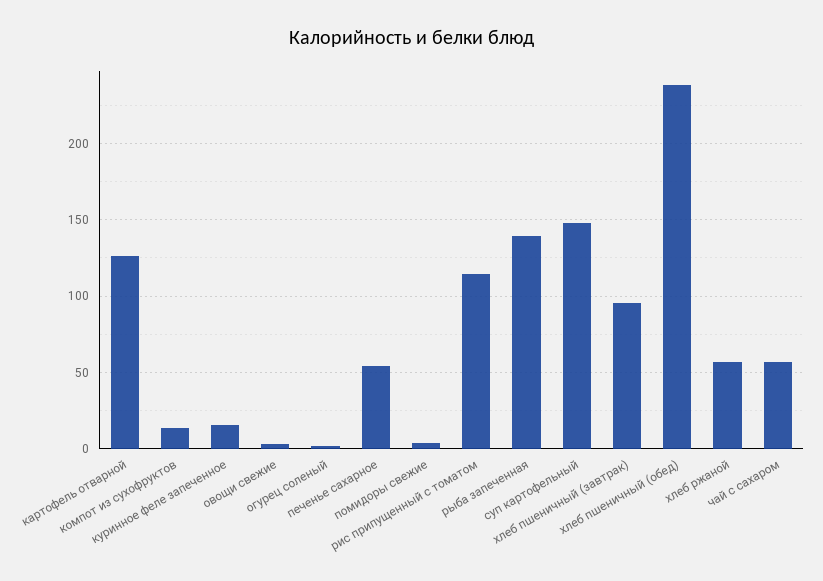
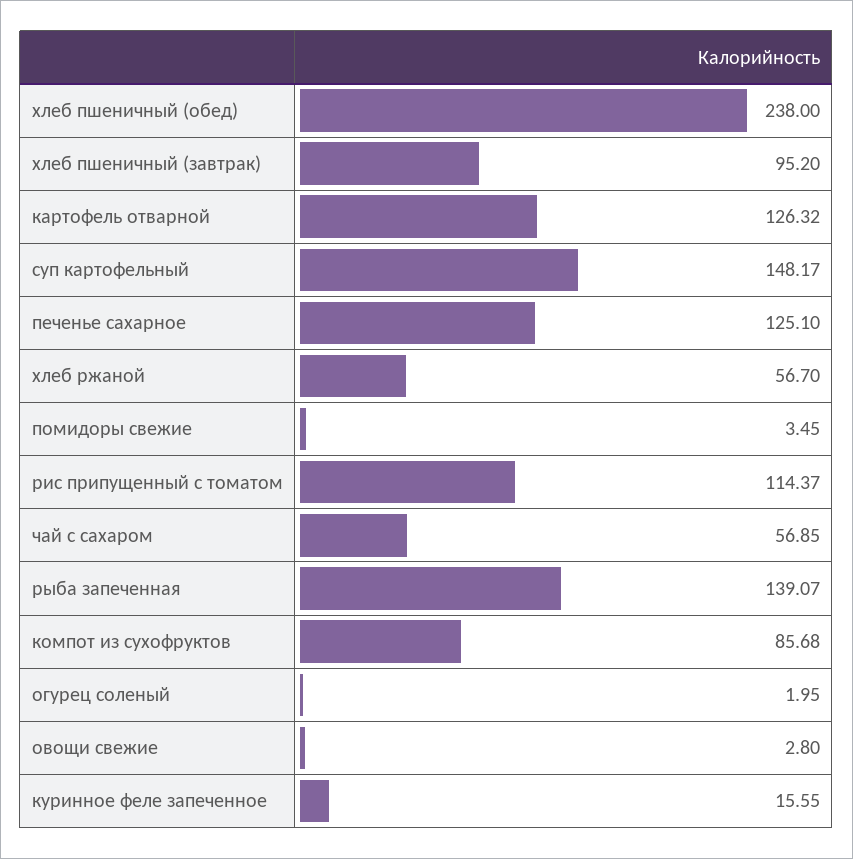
компот из сухофруктов: 15 -> 85.68
печенье сахарное: 55 -> 125.1

